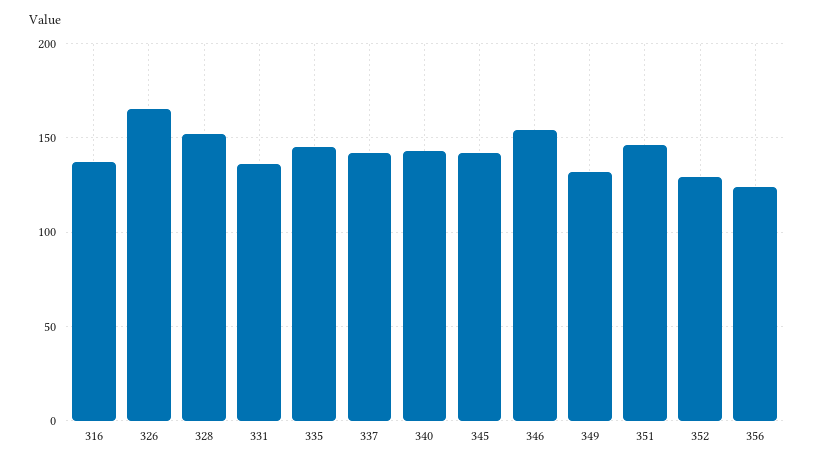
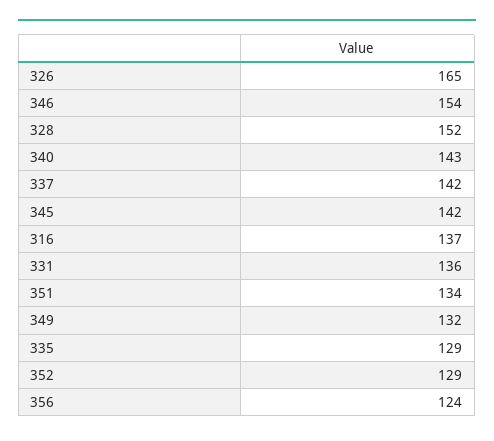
335: 145 -> 129
351: 145 -> 134

